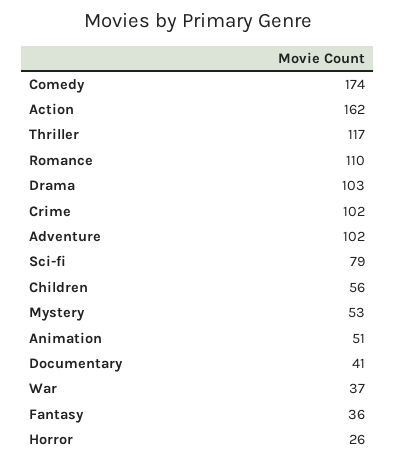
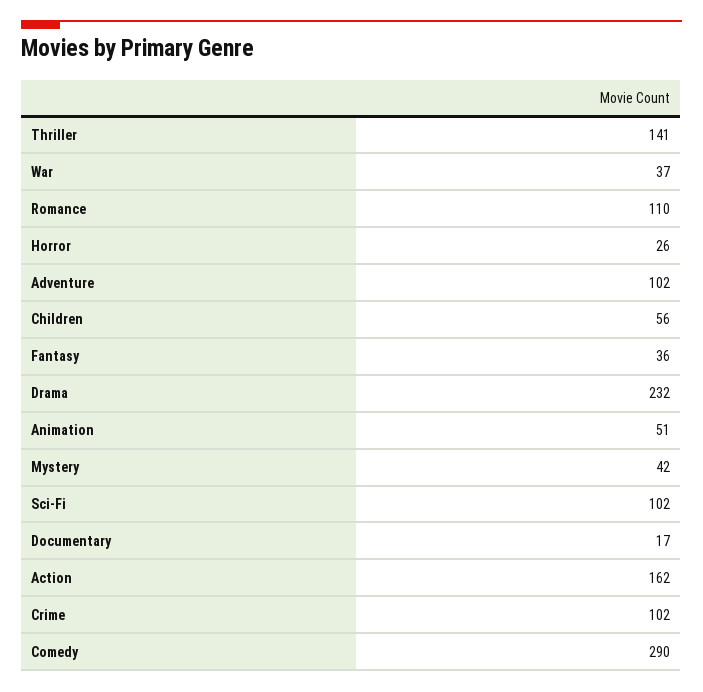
Comedy: 174 -> 290
Thriller: 117 -> 141
Drama: 103 -> 232
Sci-fi: 79 -> 102
Mystery: 53 -> 42
Documentary: 41 -> 17

